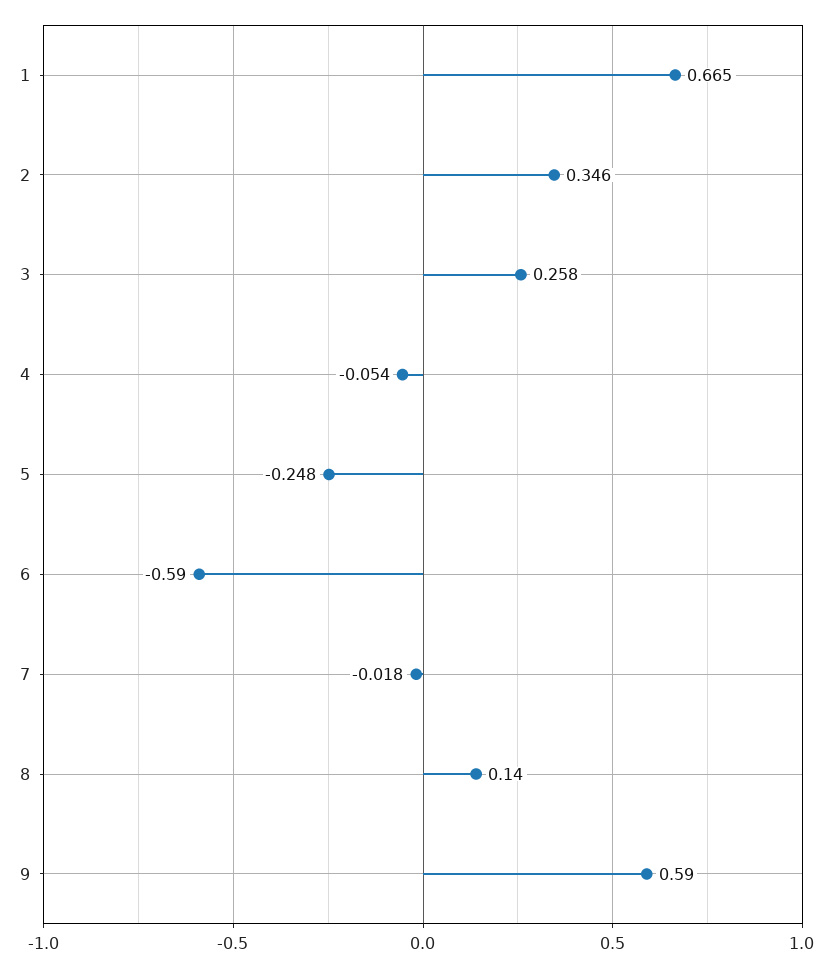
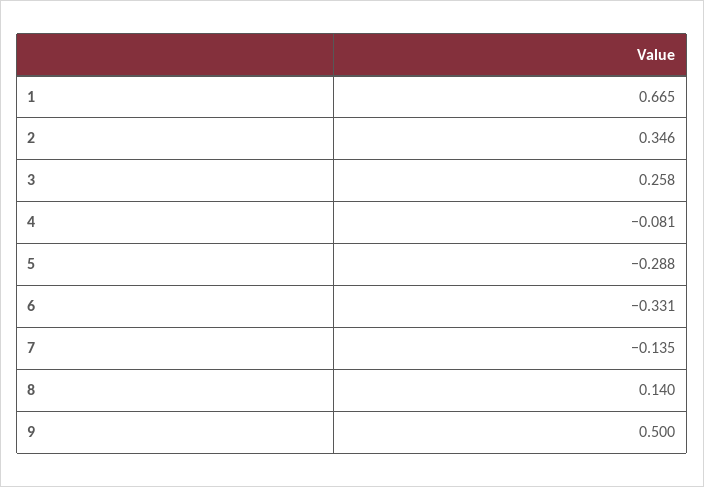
4: -0.054 -> -0.081
5: -0.248 -> -0.288
6: -0.59 -> -0.331
7: -0.018 -> -0.135
9: 0.59 -> 0.5

